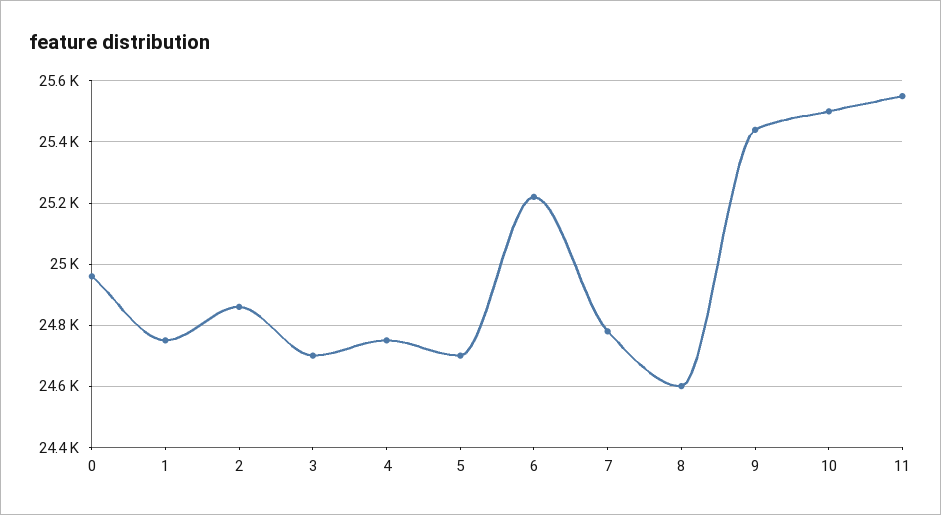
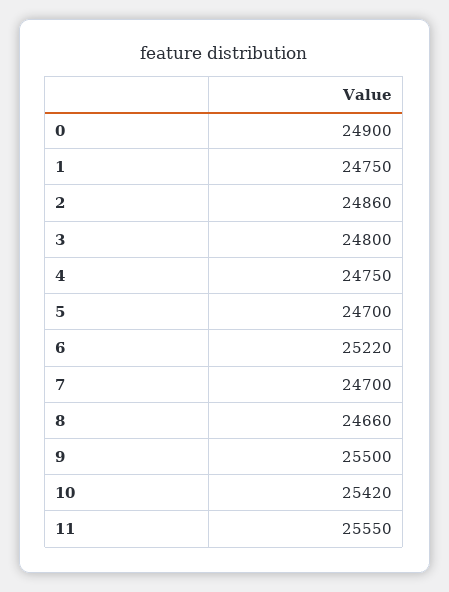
0: 24960 -> 24900
3: 24700 -> 24800
7: 24780 -> 24700
8: 24600 -> 24660
9: 25440 -> 25500
10: 25500 -> 25420

